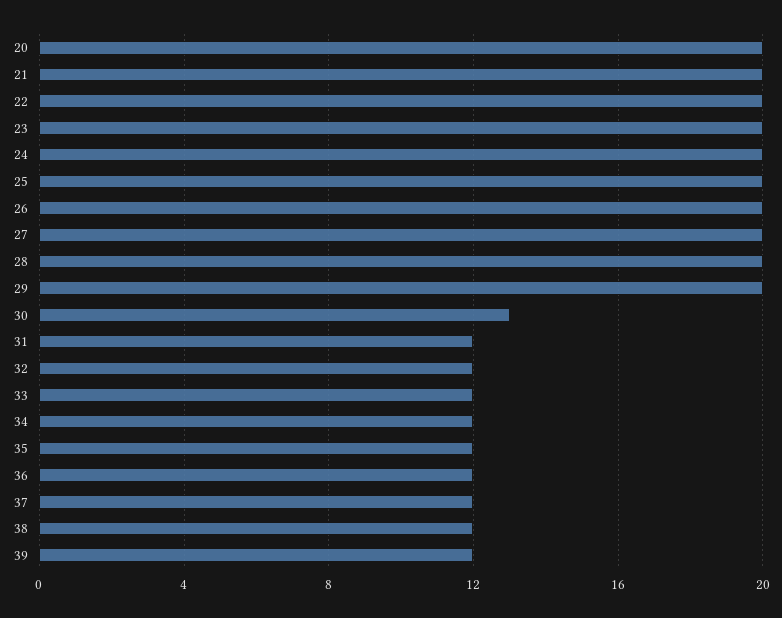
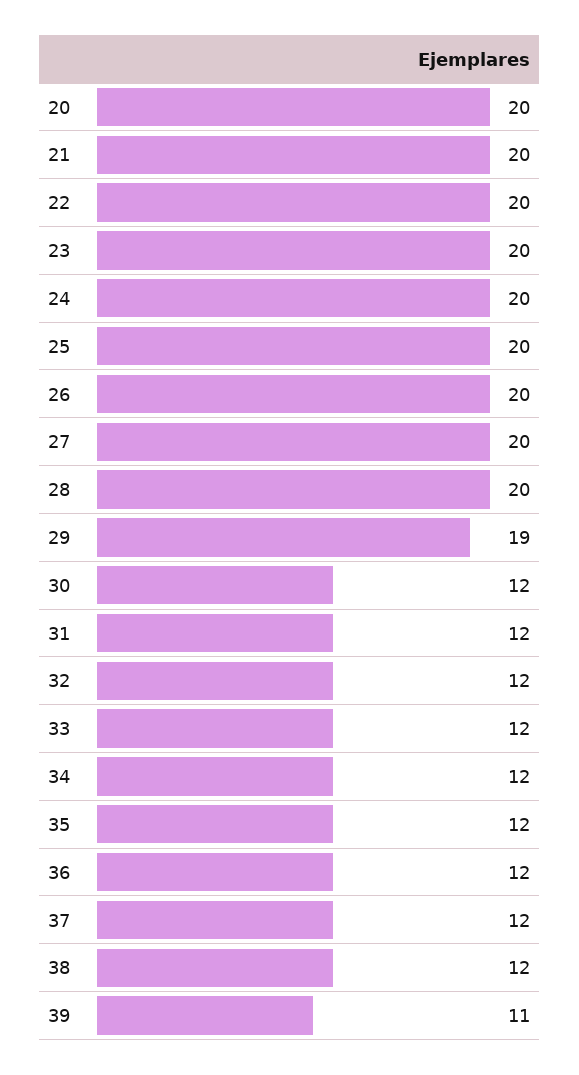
29: 20 -> 19
30: 13 -> 12
39: 12 -> 11

